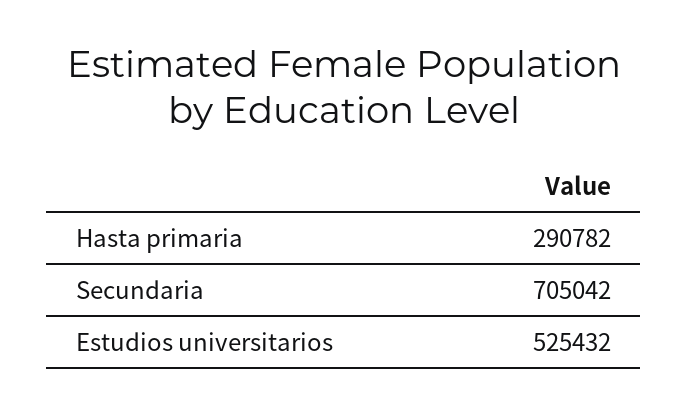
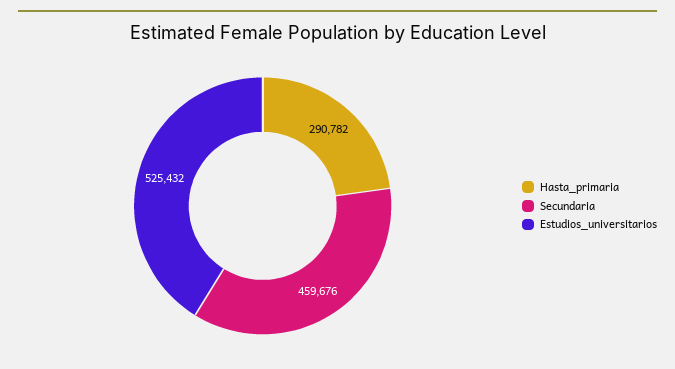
Secundaria: 705042 -> 459676

